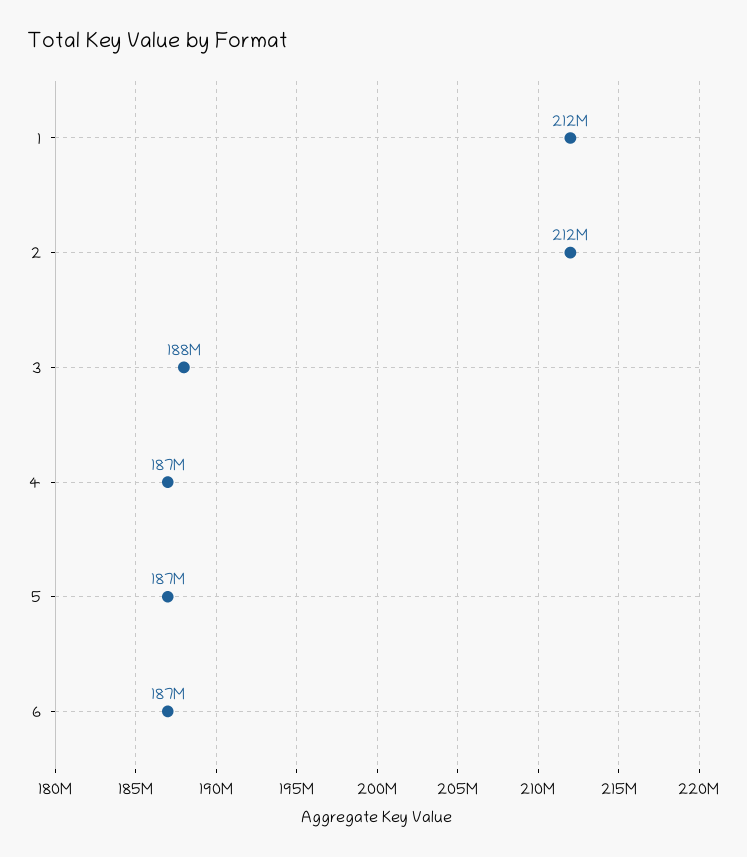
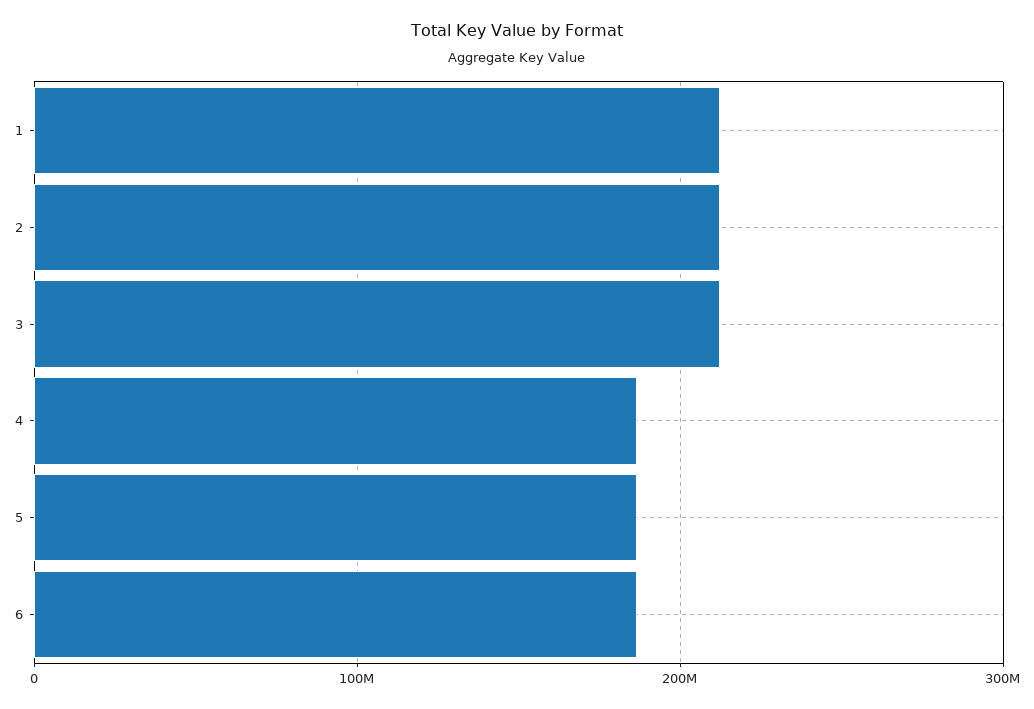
3: 188000000 -> 210000000

